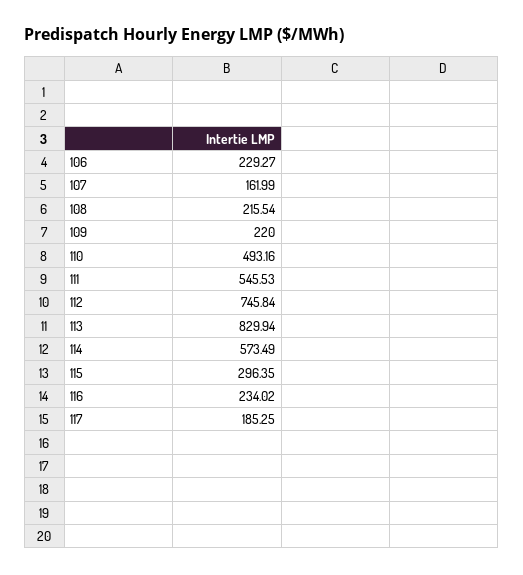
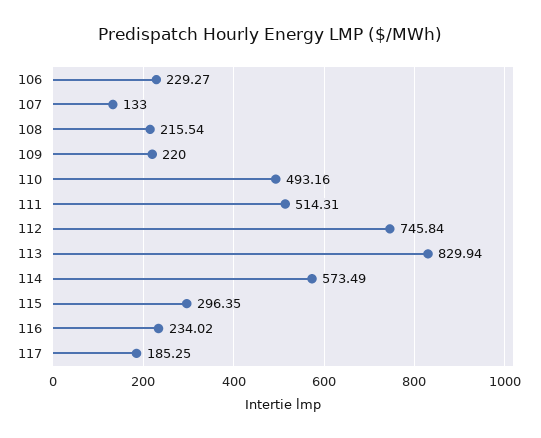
107: 161.99 -> 133
111: 545.53 -> 514.31

